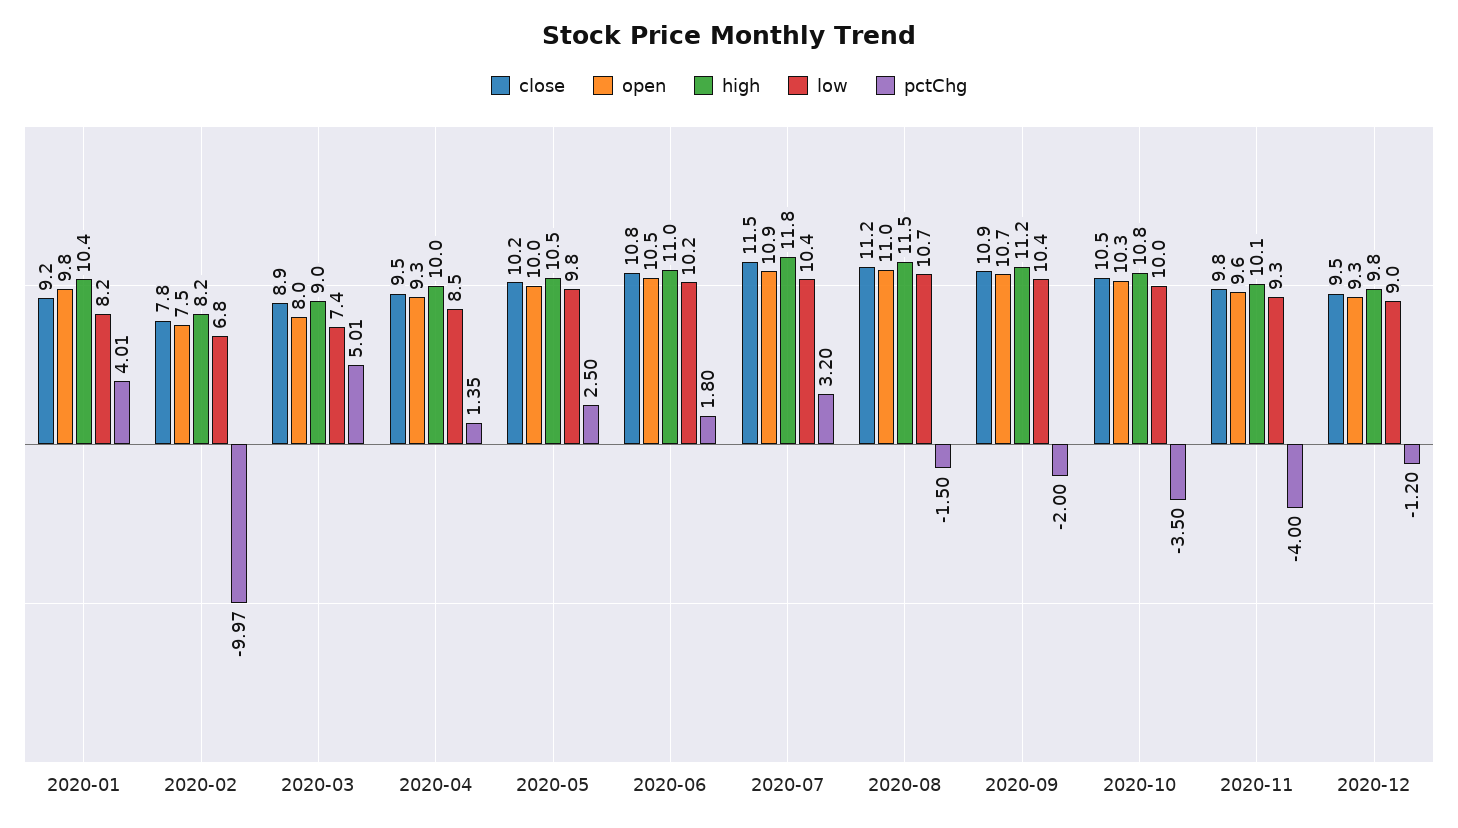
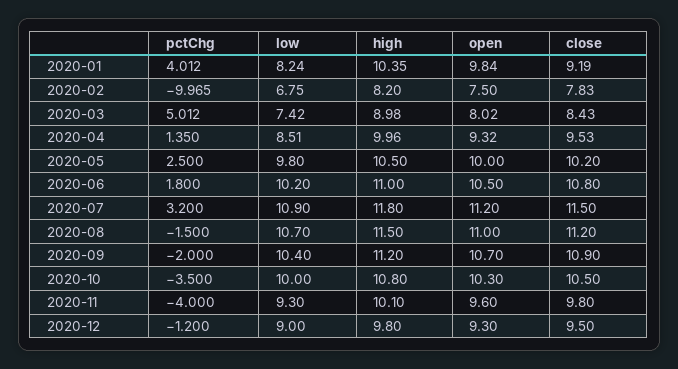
close, 2020-03: 8.9 -> 8.43
open, 2020-07: 10.9 -> 11.2
low, 2020-07: 10.4 -> 10.9

